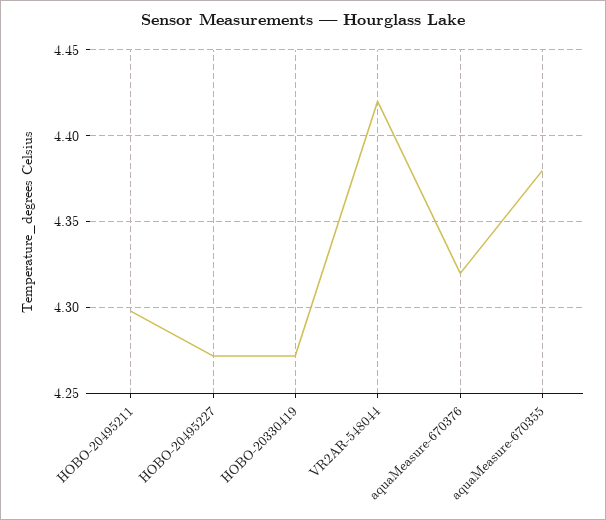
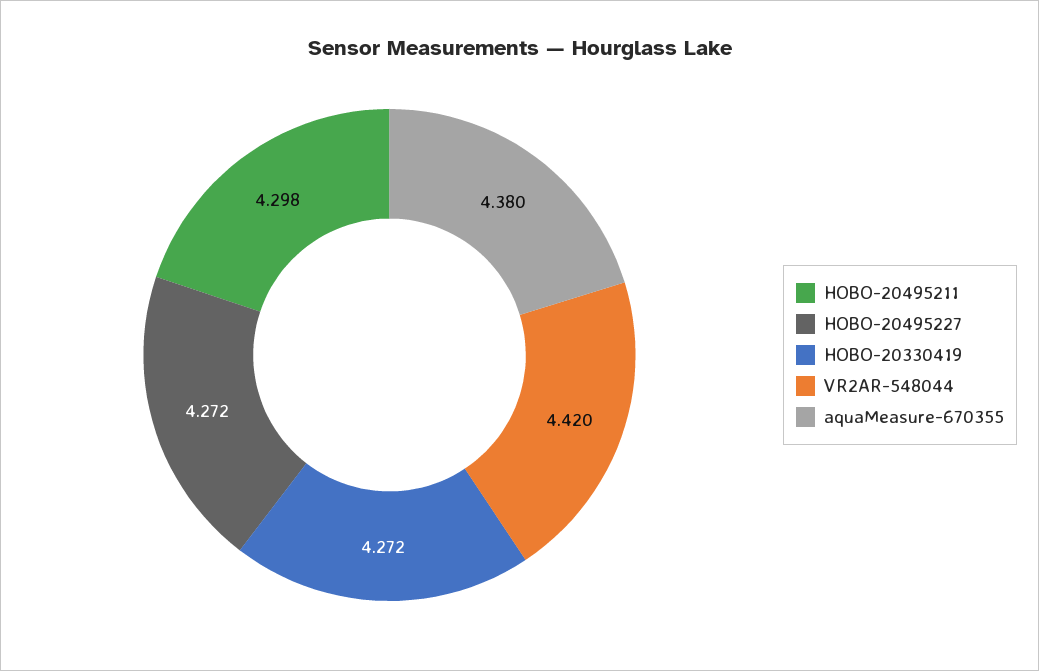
aquaMeasure-670376: 4.32 -> none

